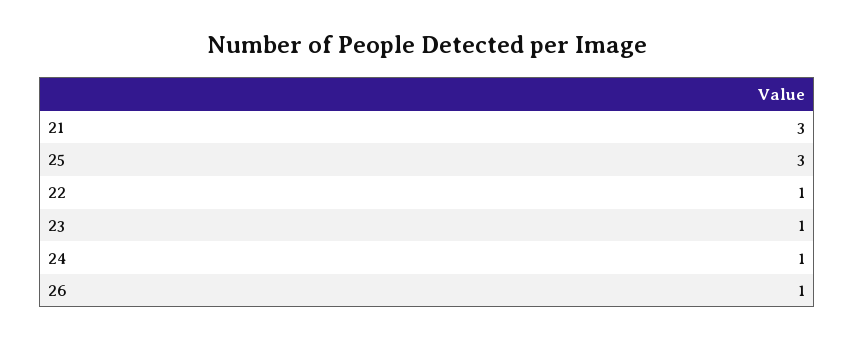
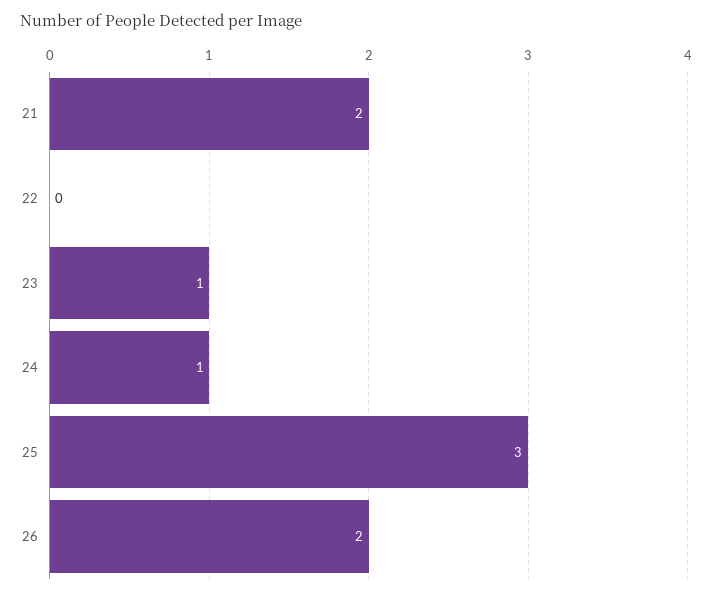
21: 3 -> 2
22: 1 -> 0
26: 1 -> 2

